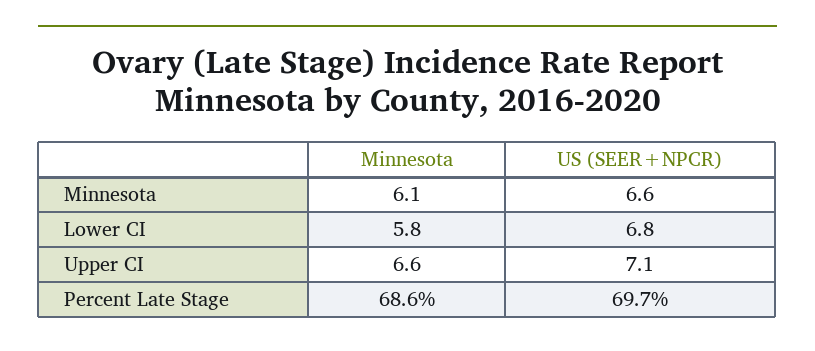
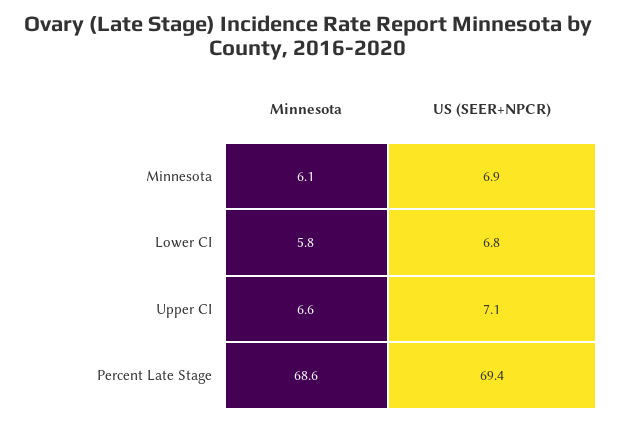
US (SEER+NPCR), Minnesota: 6.6 -> 6.9
US (SEER+NPCR), Percent Late Stage: 69.7 -> 69.4

